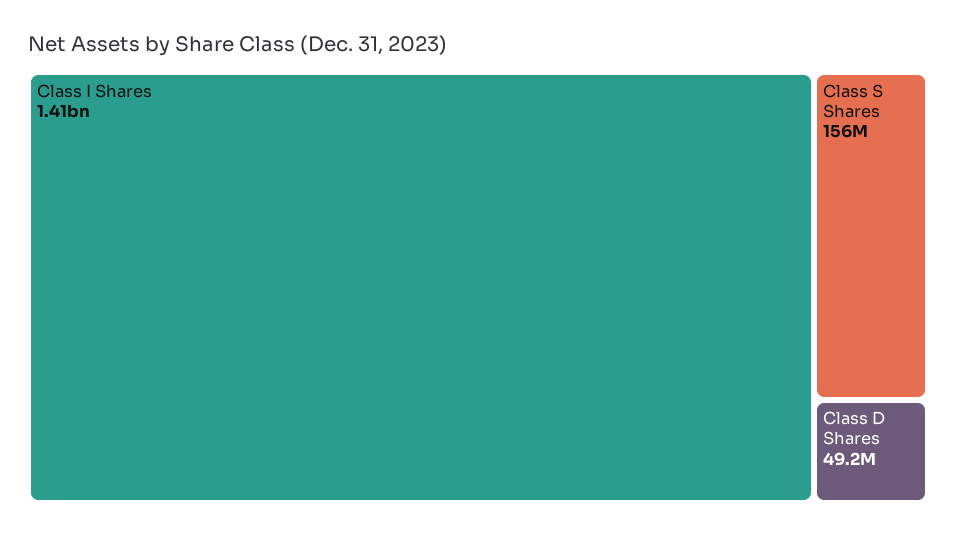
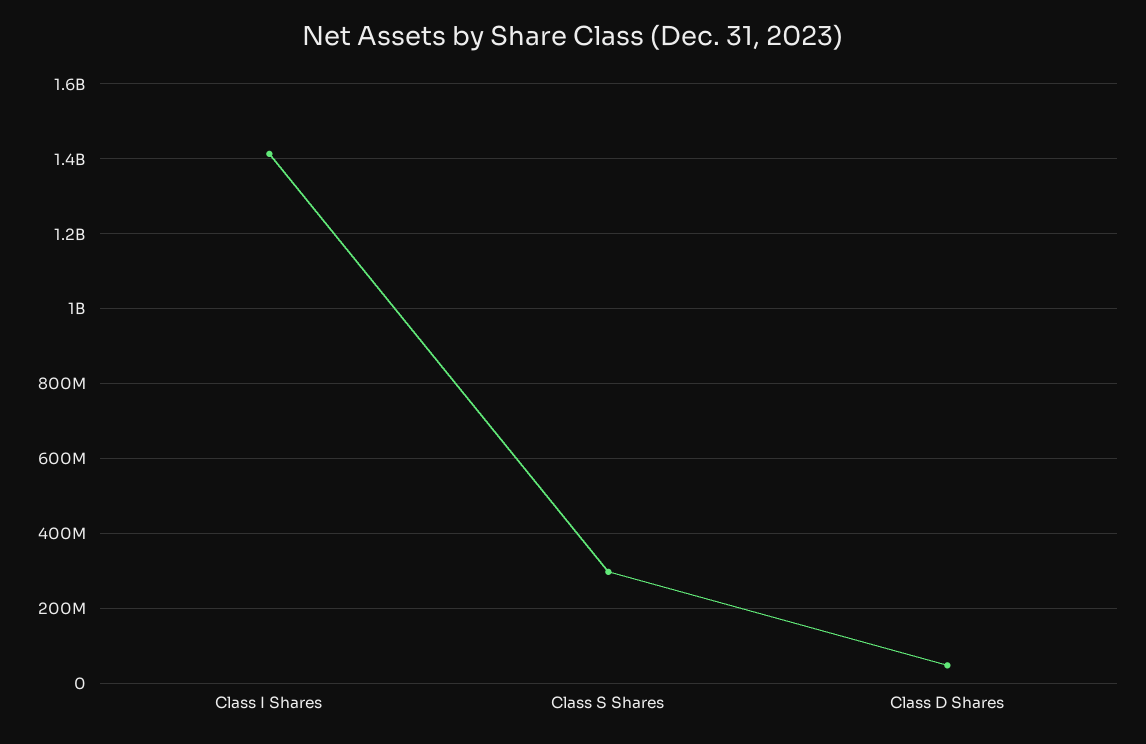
Class S Shares: 156000000 -> 300000000

